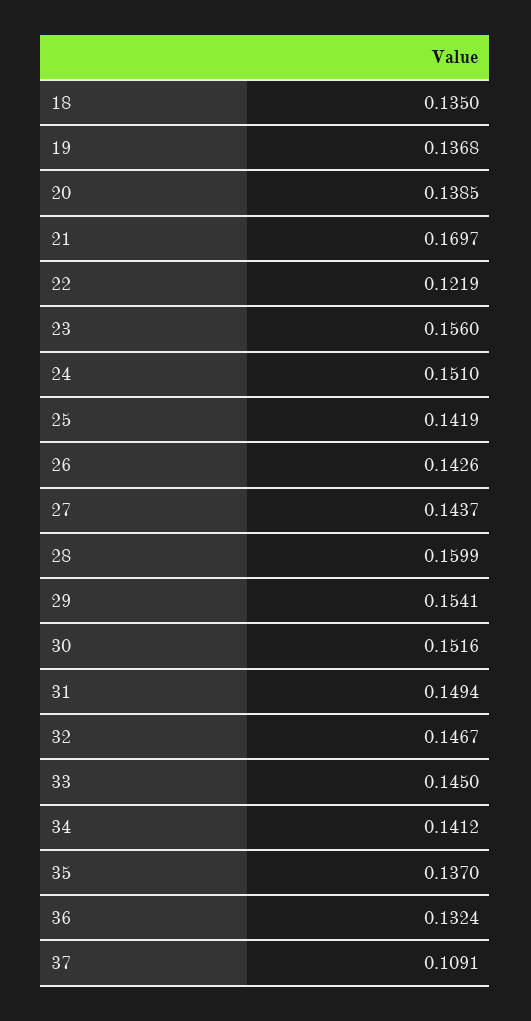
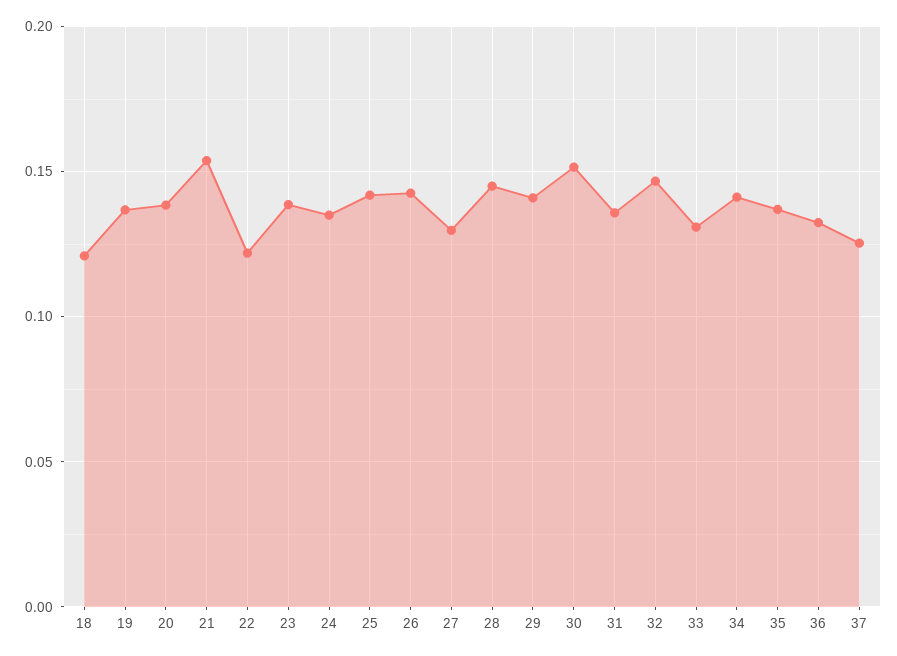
18: 0.135 -> 0.12
21: 0.1697 -> 0.155
23: 0.156 -> 0.14
24: 0.151 -> 0.135
27: 0.1437 -> 0.13
28: 0.1599 -> 0.145
29: 0.1541 -> 0.14
31: 0.1494 -> 0.135
33: 0.145 -> 0.13
37: 0.1091 -> 0.125

